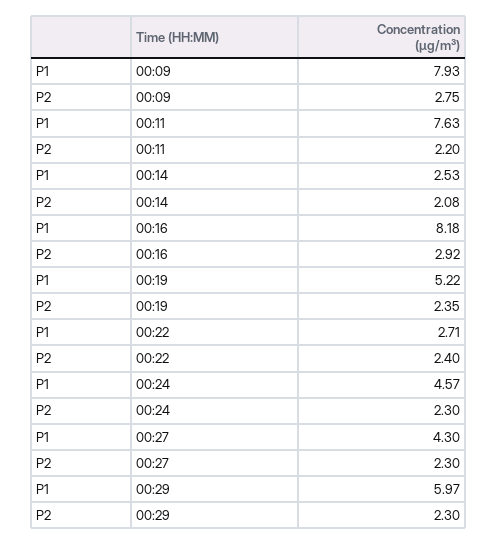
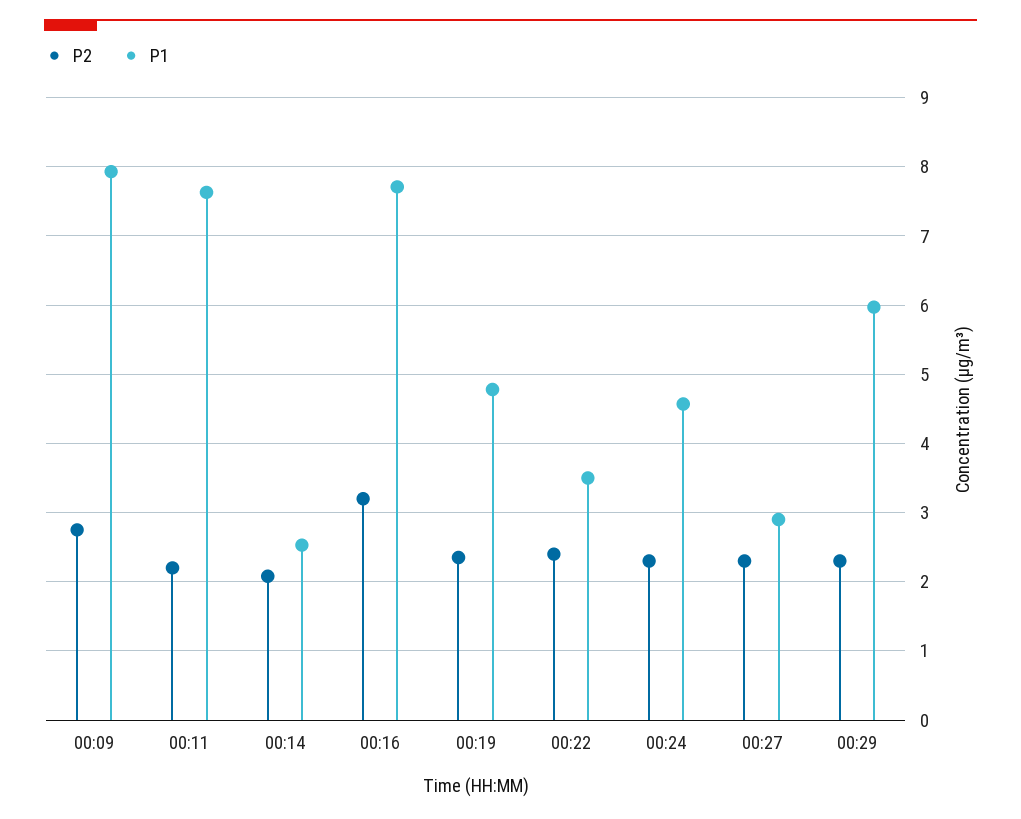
P1, 00:16: 8.18 -> 7.7
P2, 00:16: 2.92 -> 3.2
P1, 00:19: 5.22 -> 4.8
P1, 00:22: 2.71 -> 3.5
P1, 00:27: 4.3 -> 2.9

